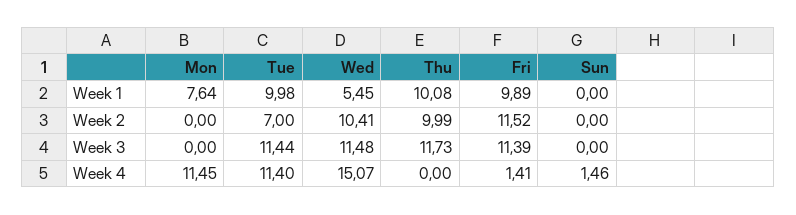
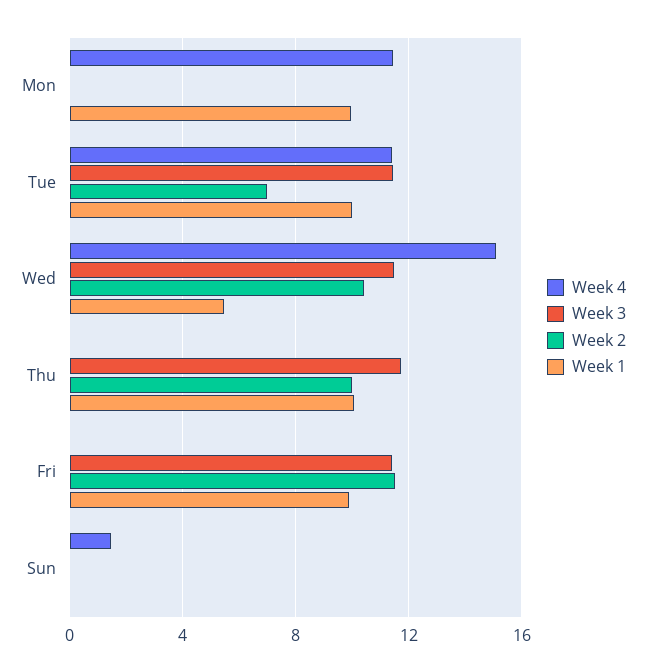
Week 1, Mon: 7.64 -> 10
Week 4, Fri: 1.41 -> 0

